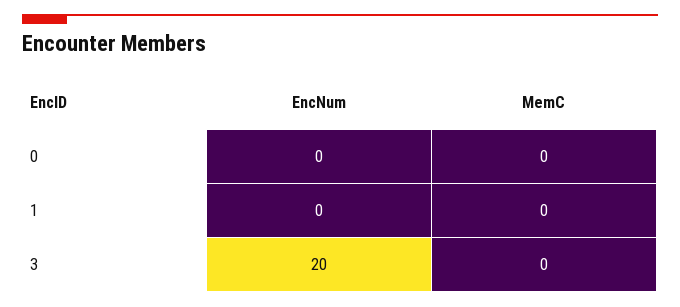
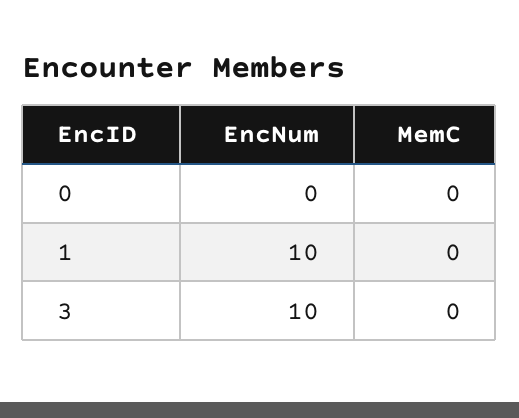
EncNum, 1: 0 -> 10
EncNum, 3: 20 -> 10

